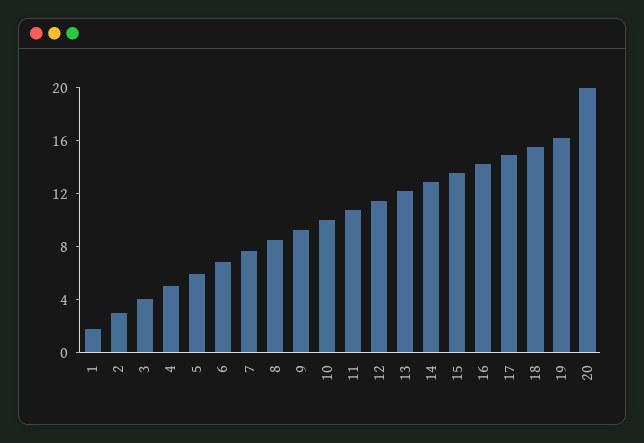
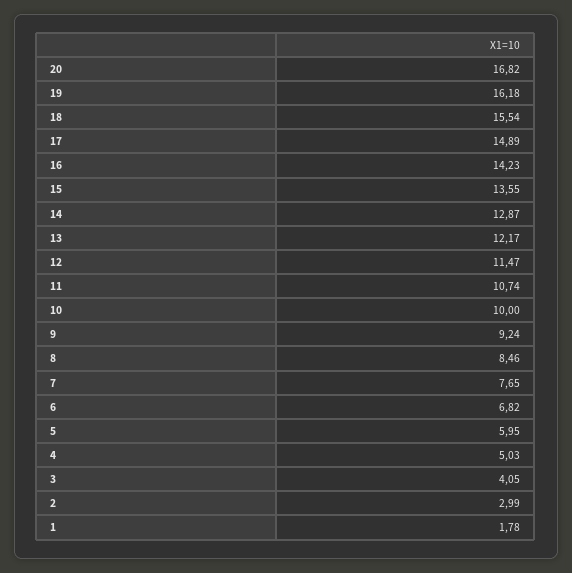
20: 20 -> 16.82

